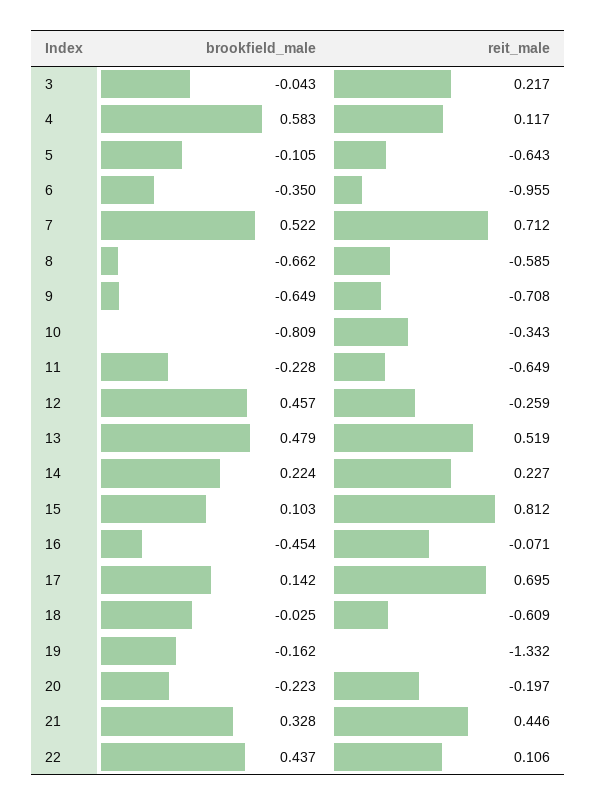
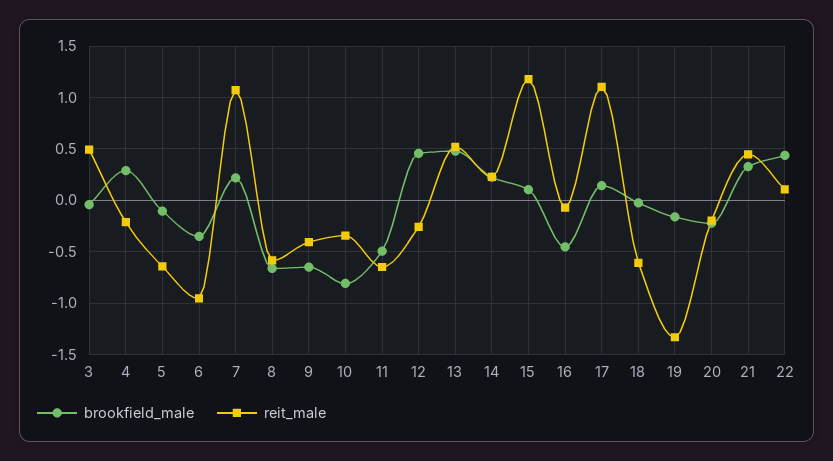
reit_male, 3: 0.217 -> 0.5
brookfield_male, 4: 0.583 -> 0.3
reit_male, 4: 0.117 -> -0.2
brookfield_male, 7: 0.522 -> 0.2
reit_male, 7: 0.712 -> 1.1
reit_male, 9: -0.708 -> -0.4
brookfield_male, 11: -0.228 -> -0.5
reit_male, 15: 0.812 -> 1.2
reit_male, 17: 0.695 -> 1.1

